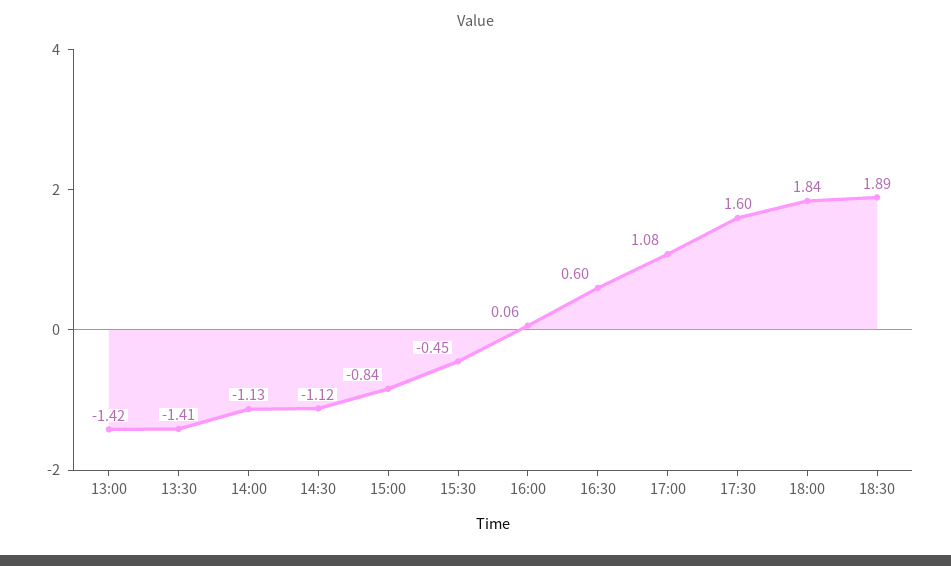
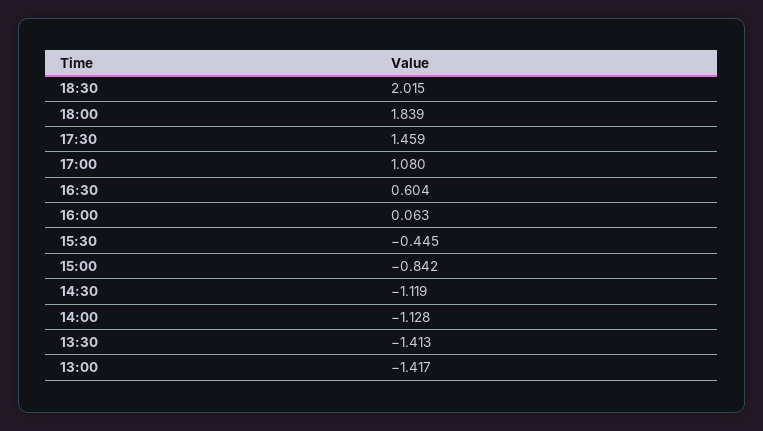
17:30: 1.6 -> 1.459
18:30: 1.89 -> 2.015

